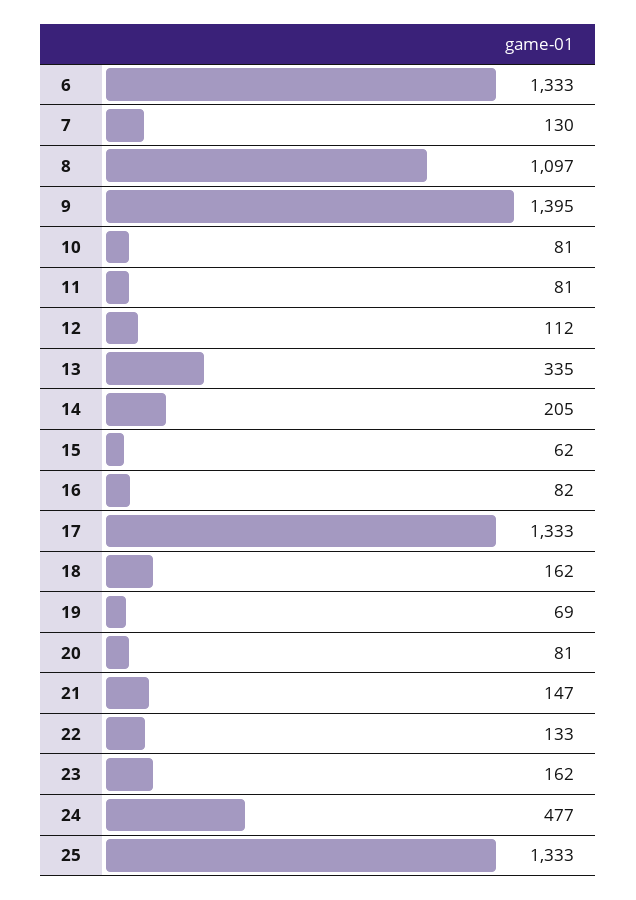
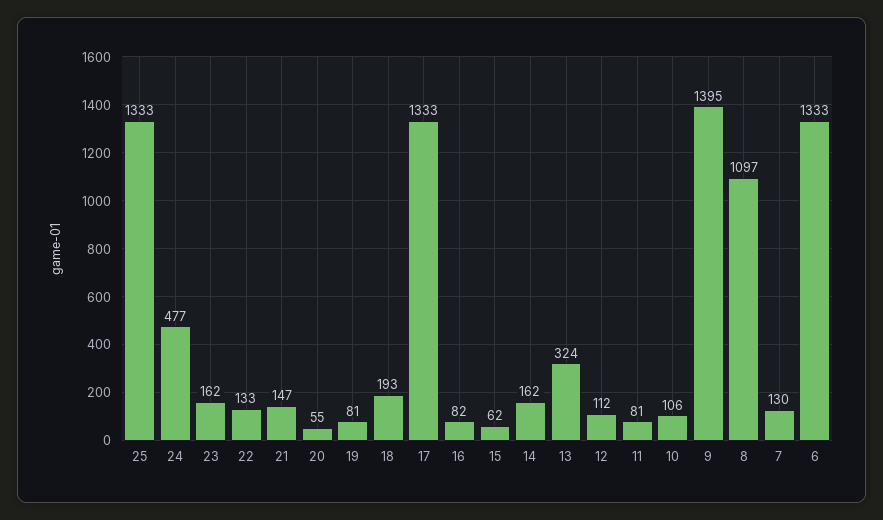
10: 81 -> 106
13: 335 -> 324
14: 205 -> 162
18: 162 -> 193
19: 69 -> 81
20: 81 -> 55

